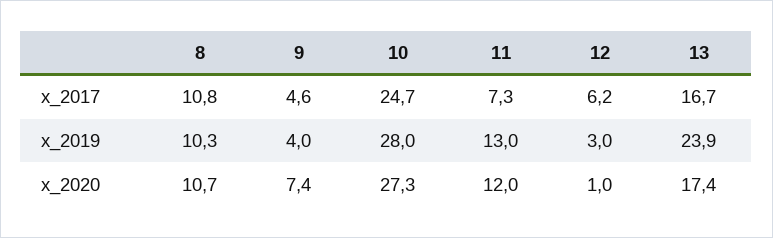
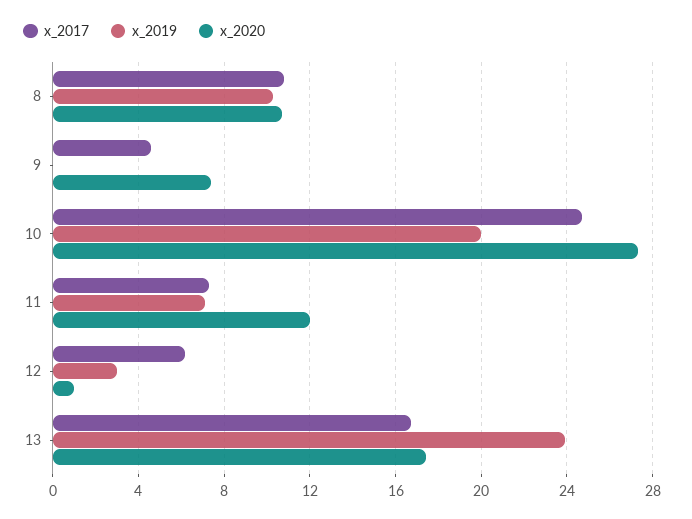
x_2019, 9: 4 -> 0
x_2019, 10: 28 -> 20
x_2019, 11: 13 -> 7

